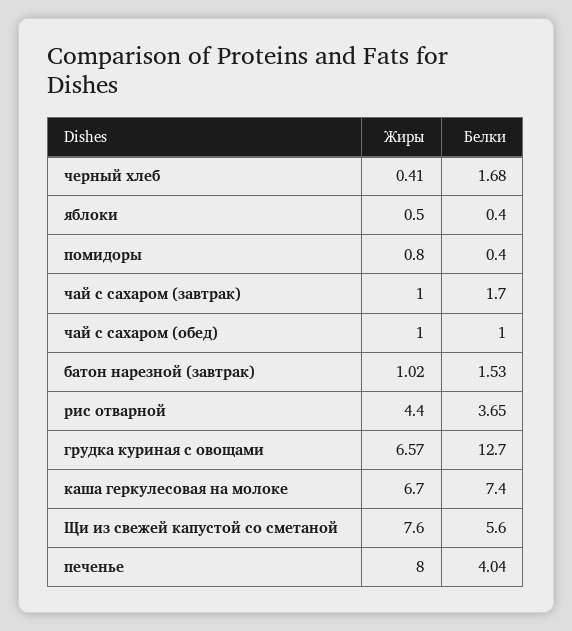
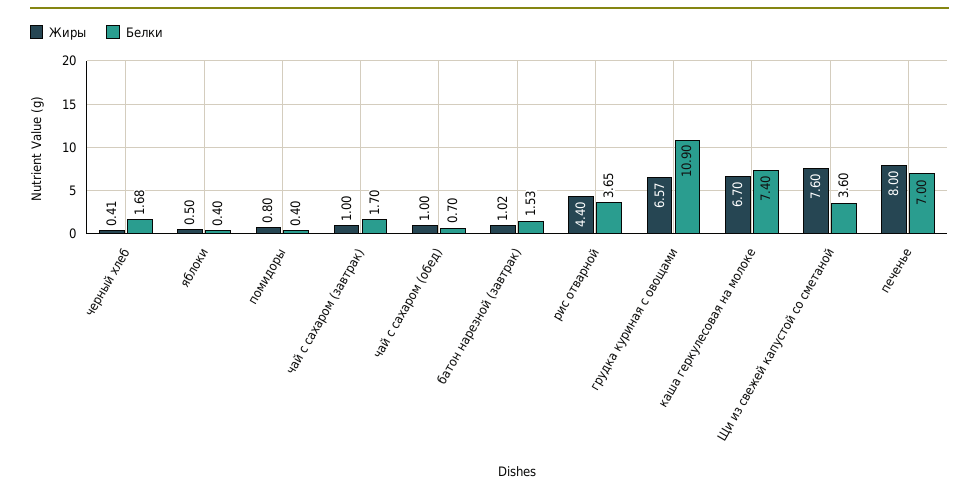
Белки, чай с сахаром (обед): 1 -> 0.7
Белки, грудка куриная с овощами: 12.7 -> 10.9
Белки, Щи из свежей капустой со сметаной: 5.6 -> 3.6
Белки, печенье: 4.04 -> 7

